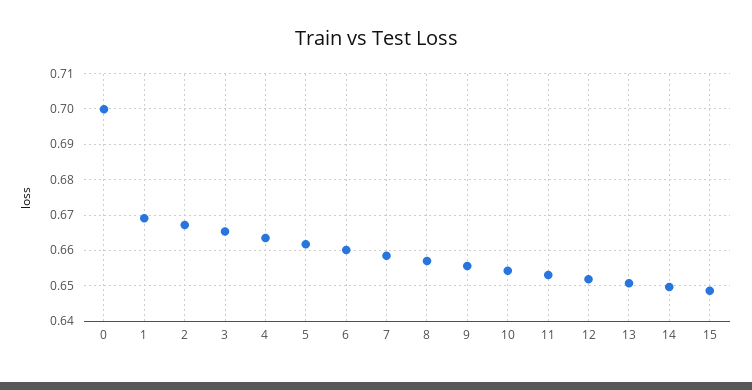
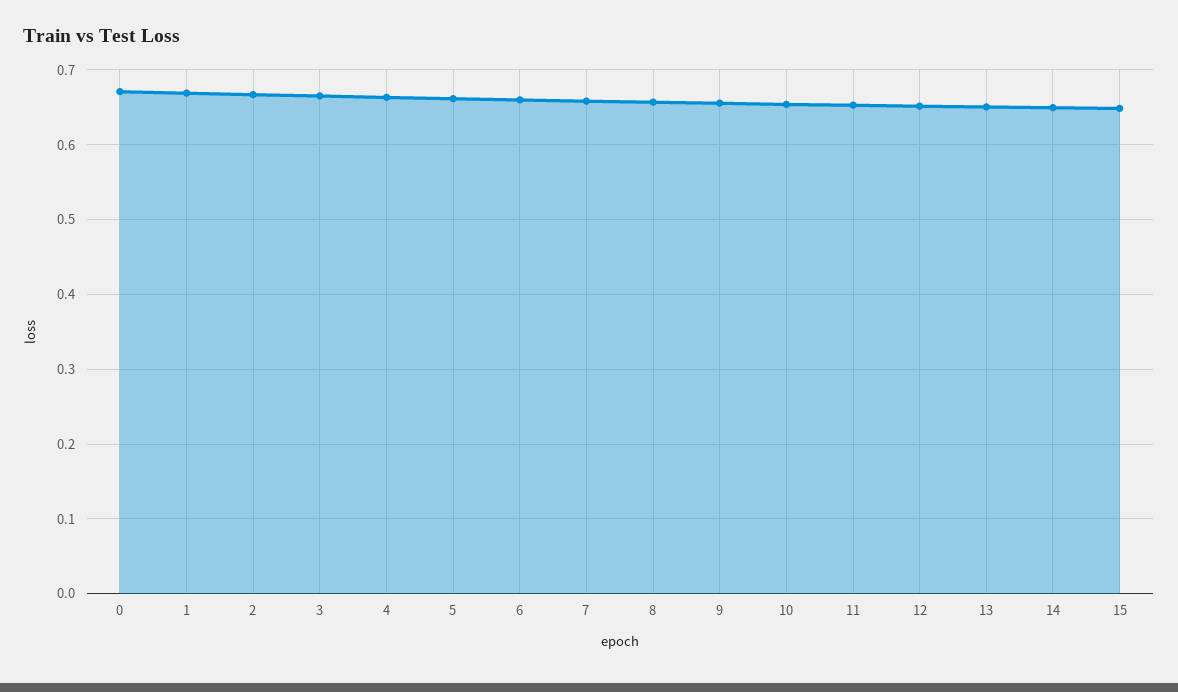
0: 0.7 -> 0.67

